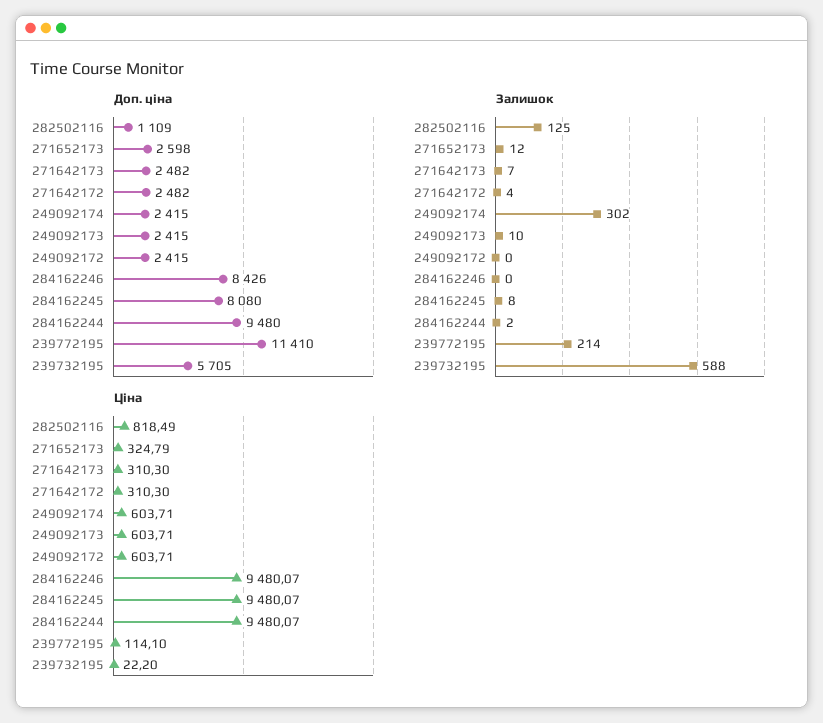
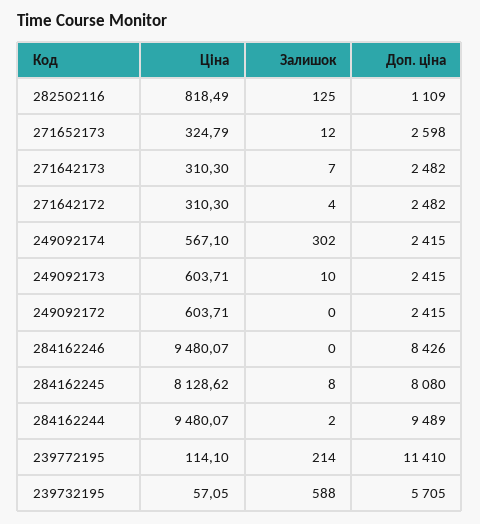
Доп. ціна, 284162244: 9480 -> 9489
Ціна, 249092174: 603.71 -> 567.1
Ціна, 284162245: 9480.07 -> 8128.62
Ціна, 239732195: 22.2 -> 57.05

